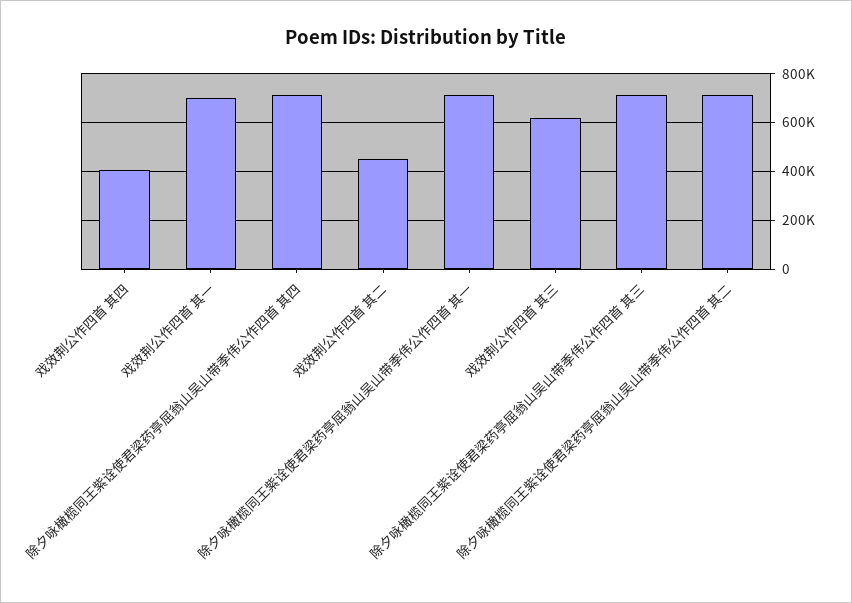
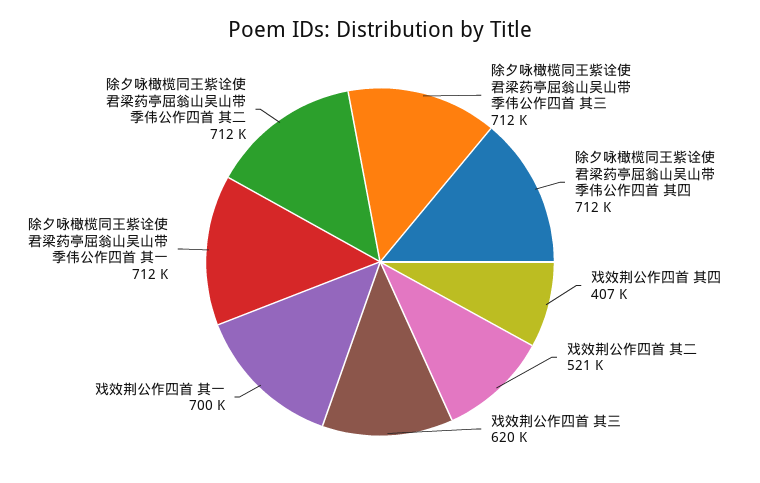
戏效荆公作四首 其二: 450000 -> 521000

